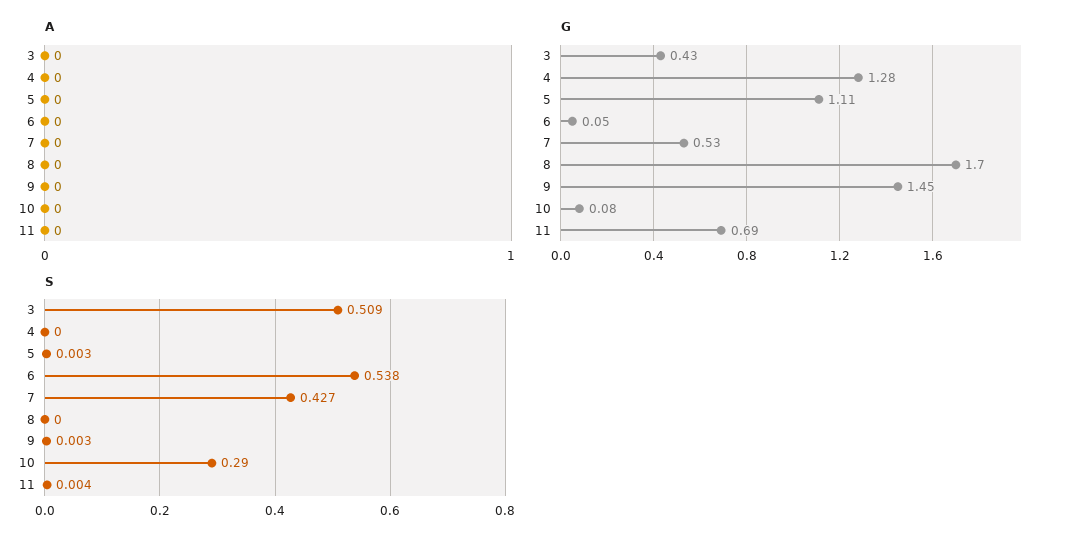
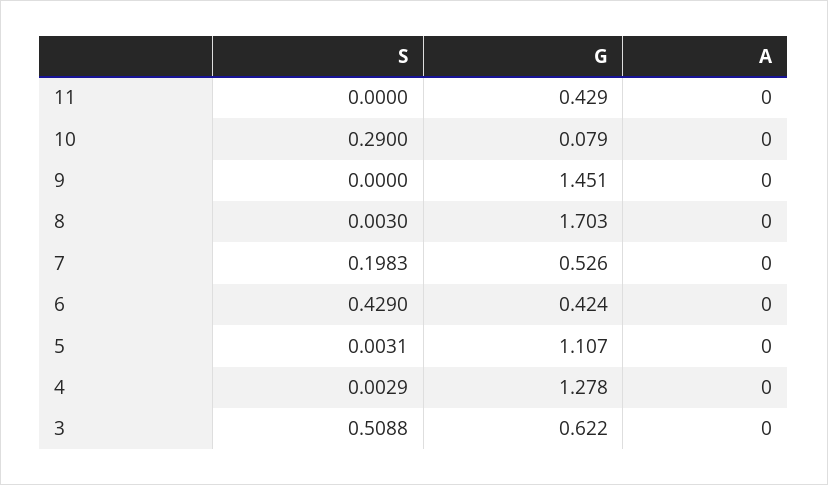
G, 3: 0.43 -> 0.622
G, 6: 0.05 -> 0.424
G, 11: 0.69 -> 0.429
S, 4: 0 -> 0.0029
S, 6: 0.538 -> 0.429
S, 7: 0.427 -> 0.1983
S, 8: 0 -> 0.003
S, 9: 0.003 -> 0
S, 11: 0.004 -> 0

